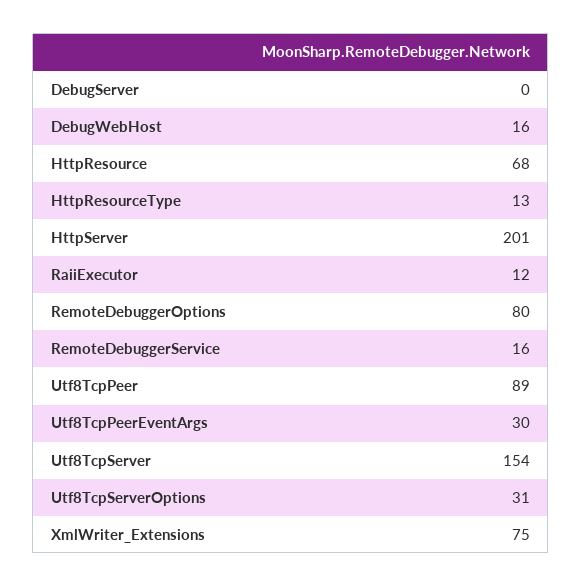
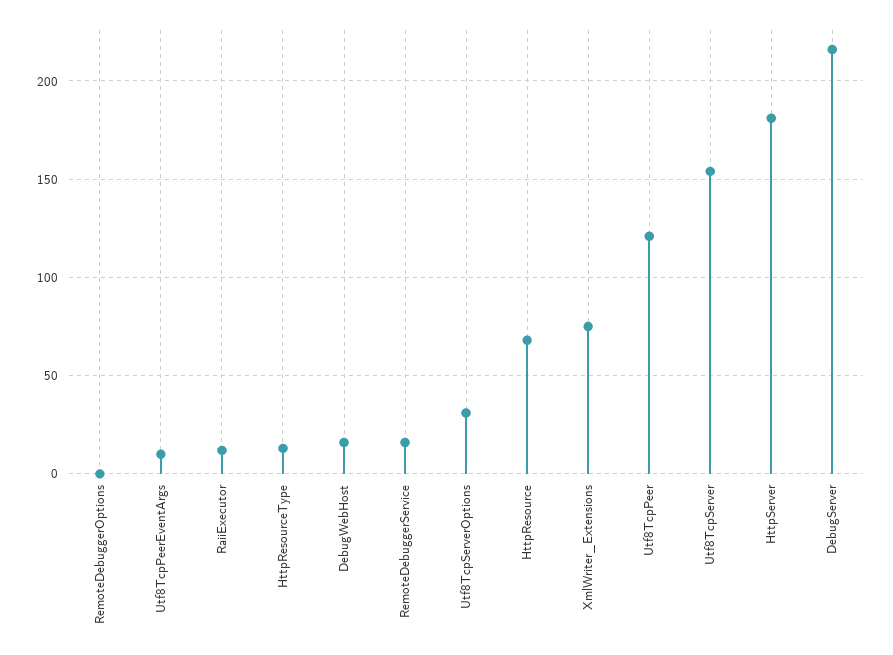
DebugServer: 0 -> 215
HttpServer: 201 -> 180
RemoteDebuggerOptions: 80 -> 0
Utf8TcpPeer: 89 -> 120
Utf8TcpPeerEventArgs: 30 -> 10

